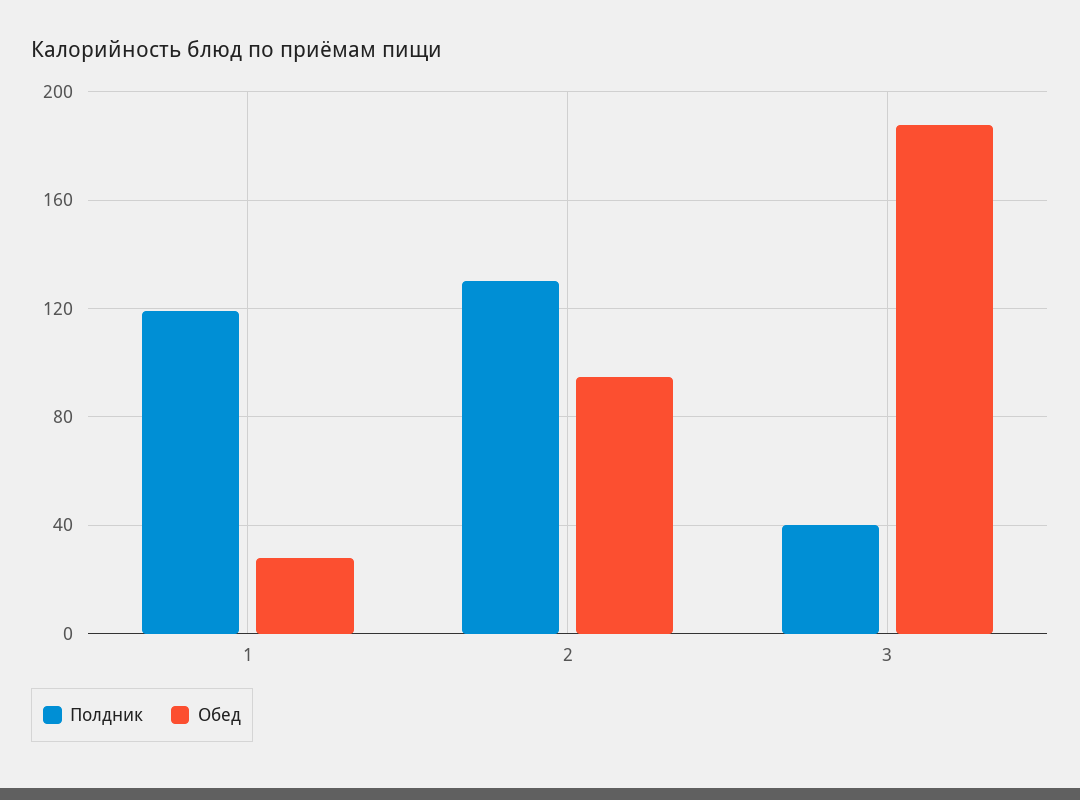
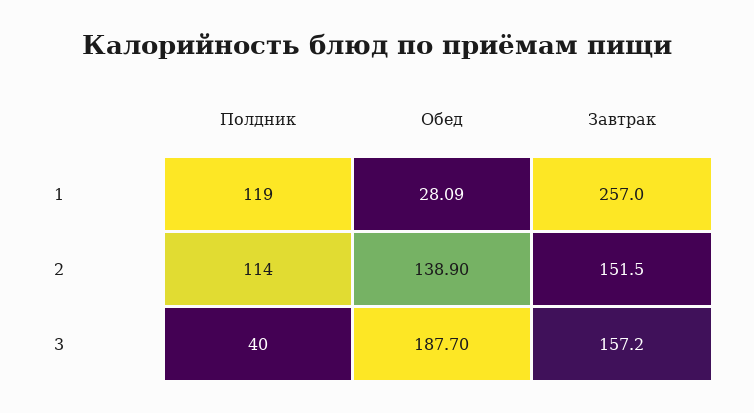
Полдник, 2: 130 -> 114
Обед, 2: 95 -> 138.9
Завтрак, 1: none -> 257
Завтрак, 2: none -> 151.5
Завтрак, 3: none -> 157.2

